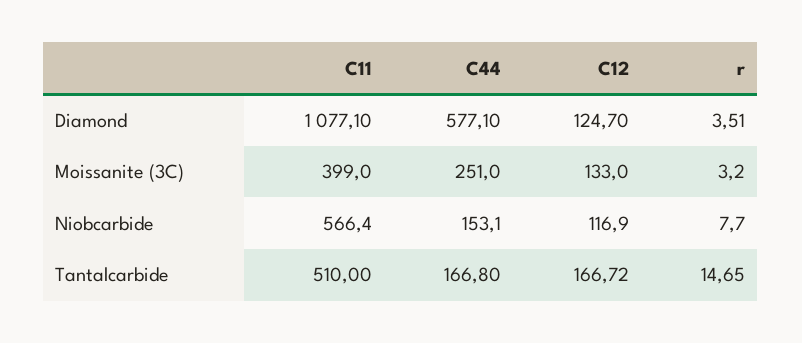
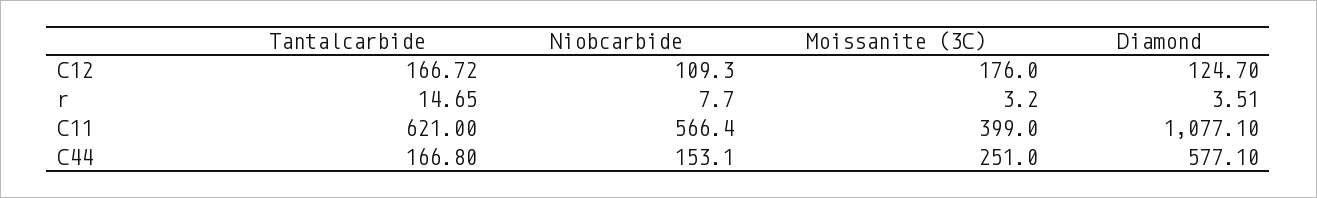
C12, Moissanite (3C): 133 -> 176
C12, Niobcarbide: 116.9 -> 109.3
C11, Tantalcarbide: 510 -> 621

